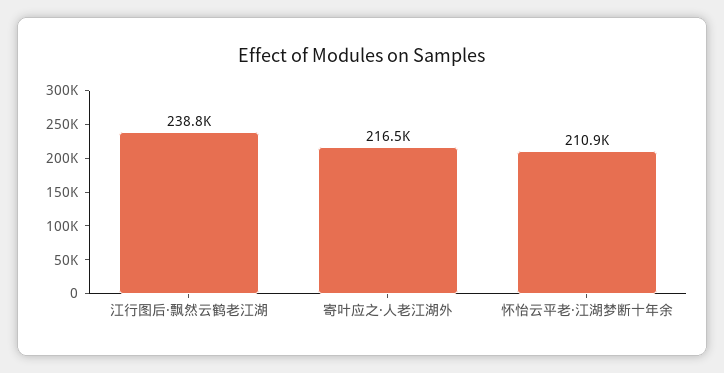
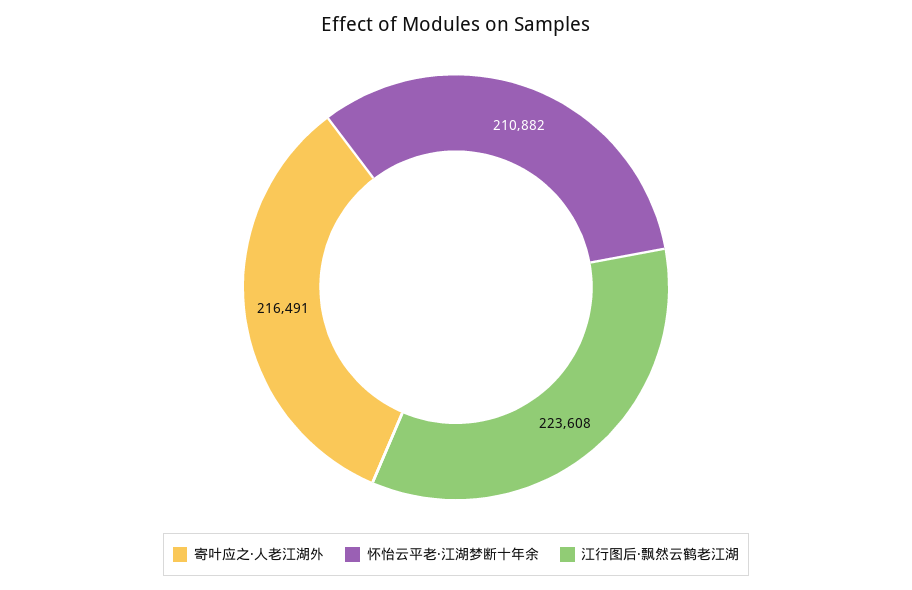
江行图后·飘然云鹤老江湖: 238800 -> 223608

